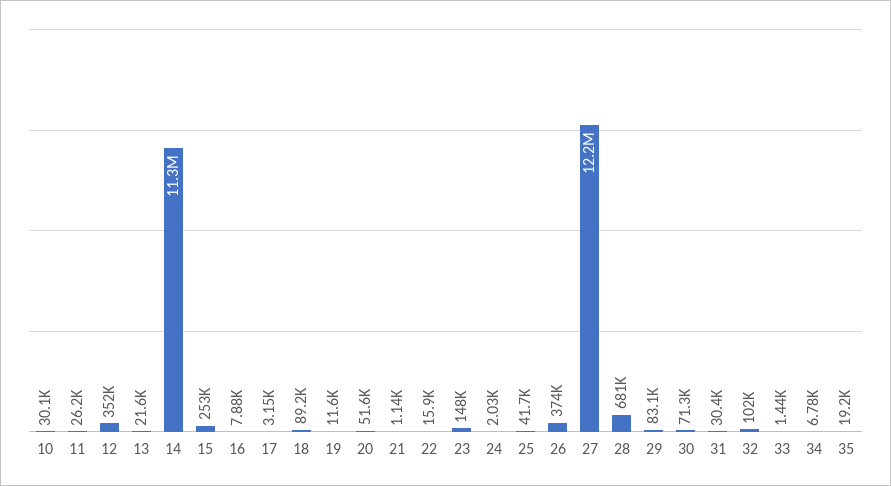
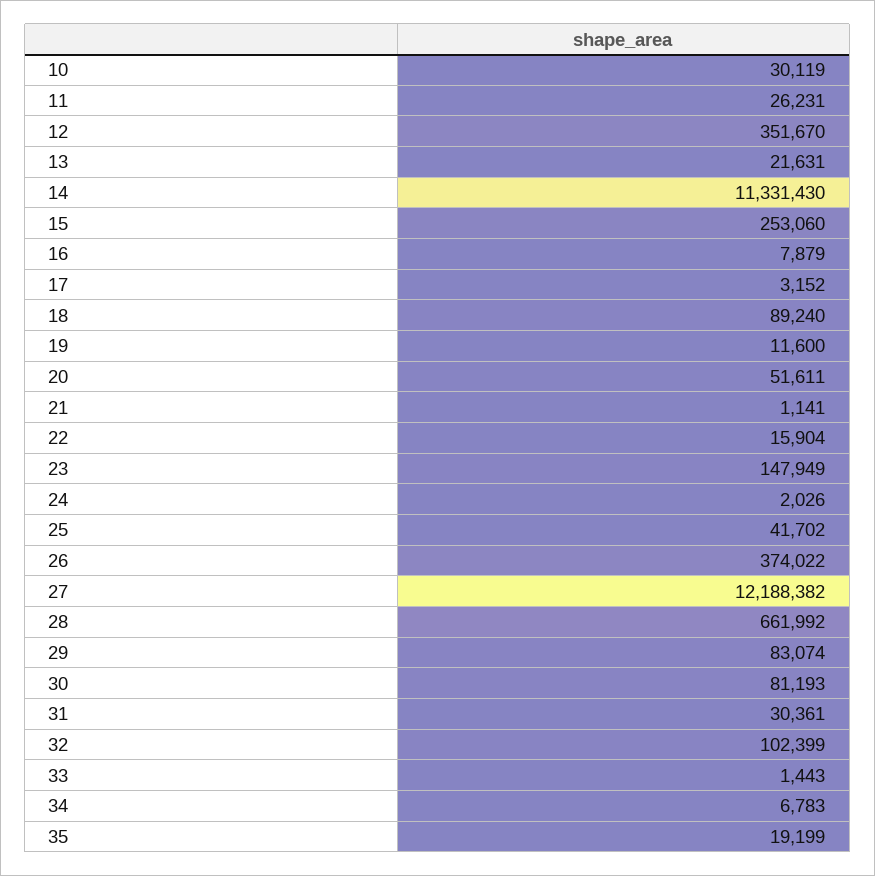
28: 681000 -> 661992
30: 71300 -> 81193

